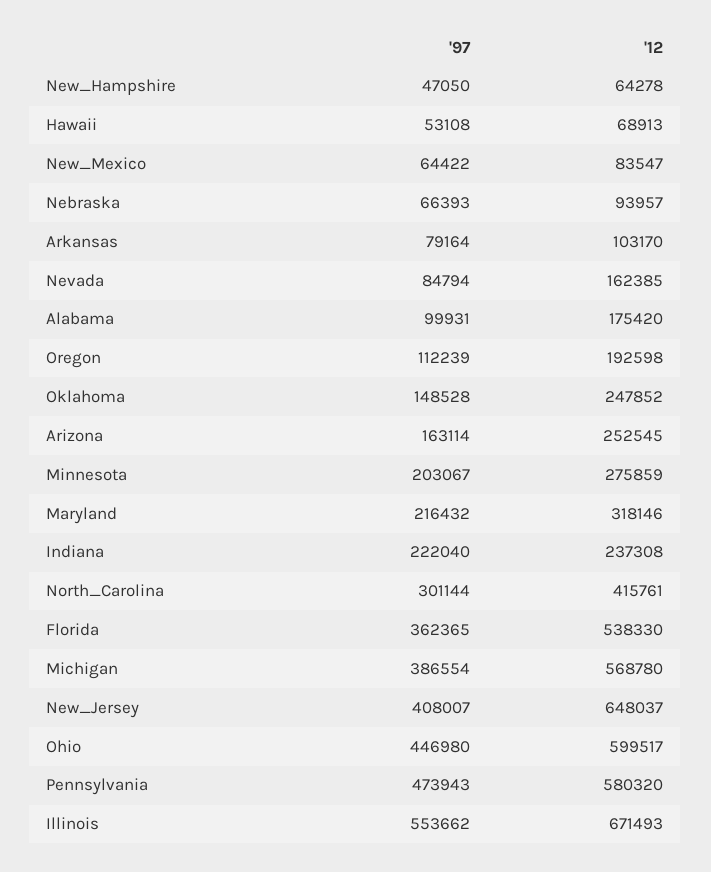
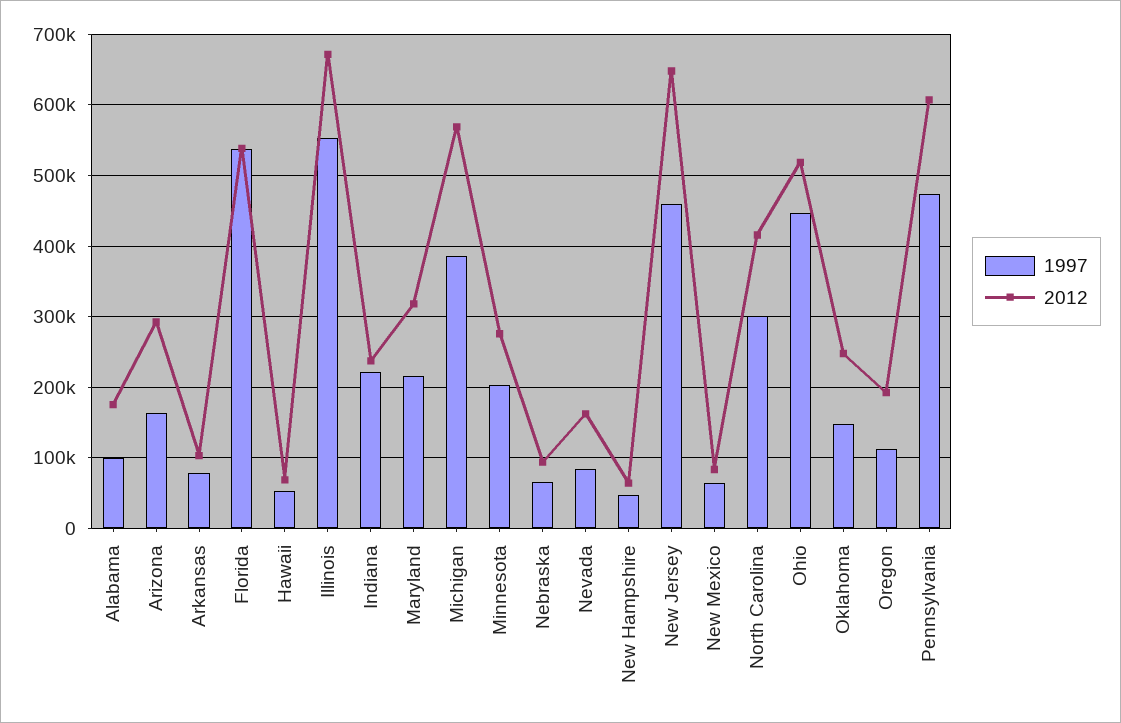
'12, Arizona: 252545 -> 290000
'97, Florida: 362365 -> 540000
'97, New_Jersey: 408007 -> 460000
'12, Ohio: 599517 -> 520000
'12, Pennsylvania: 580320 -> 610000

